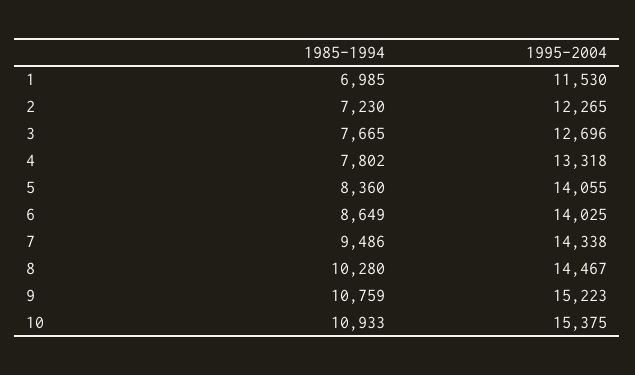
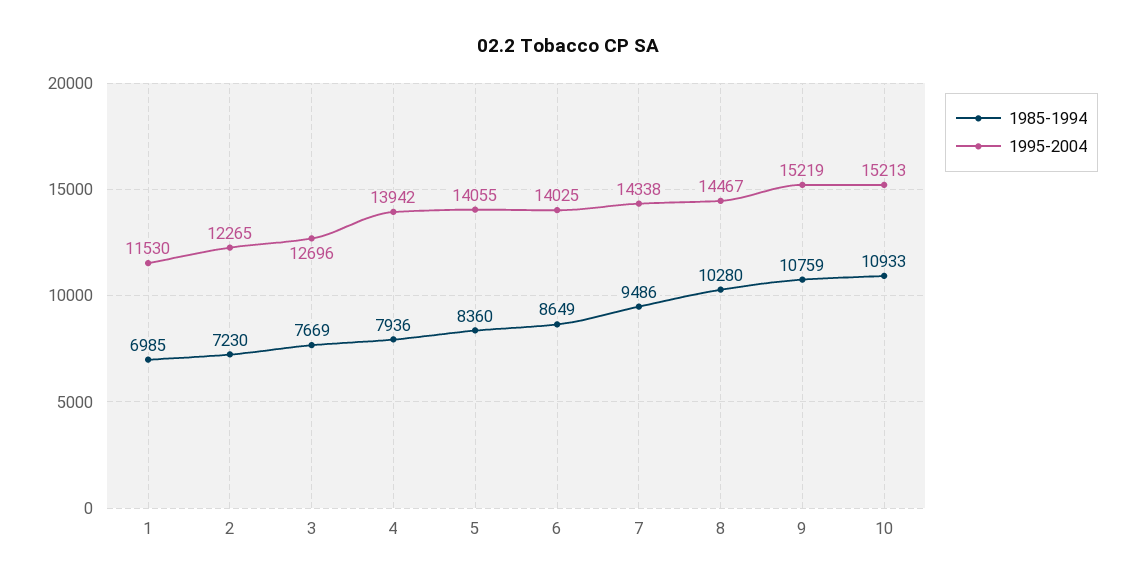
1985-1994, 3: 7665 -> 7669
1985-1994, 4: 7802 -> 7936
1995-2004, 4: 13318 -> 13942
1995-2004, 9: 15223 -> 15219
1995-2004, 10: 15375 -> 15213

